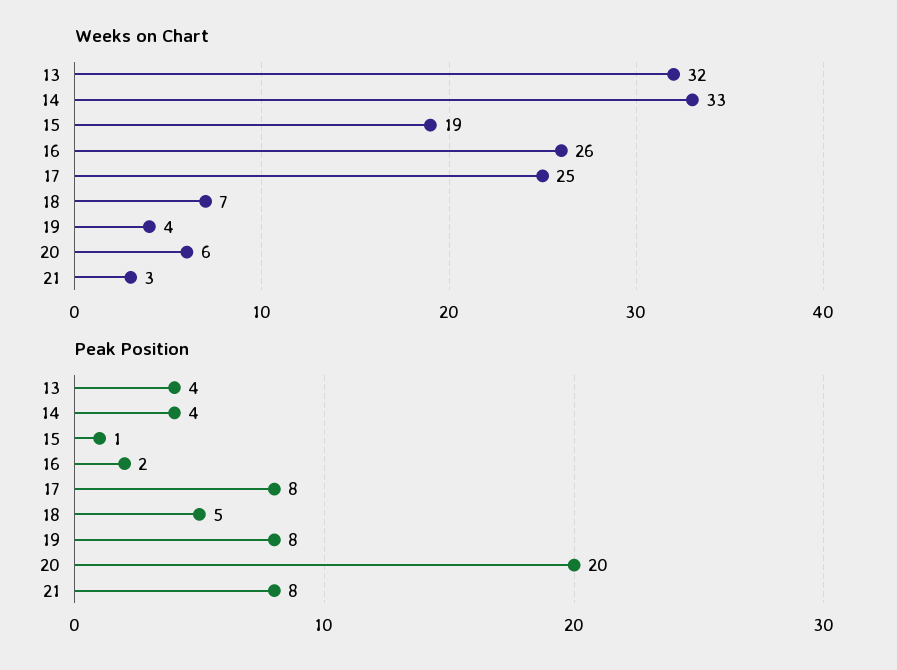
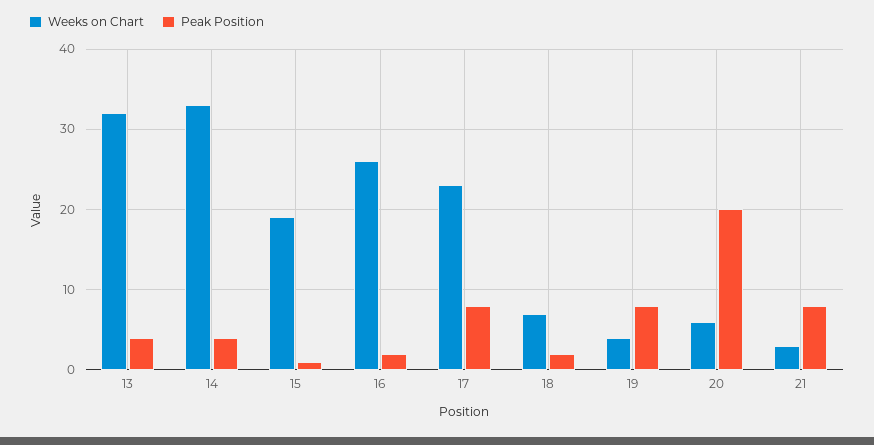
Weeks on Chart, 17: 25 -> 23
Peak Position, 18: 5 -> 2

